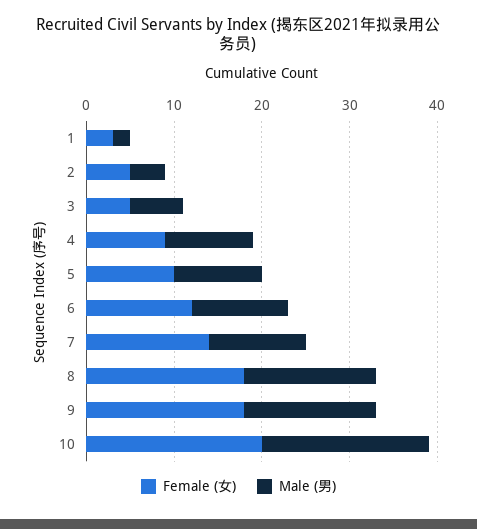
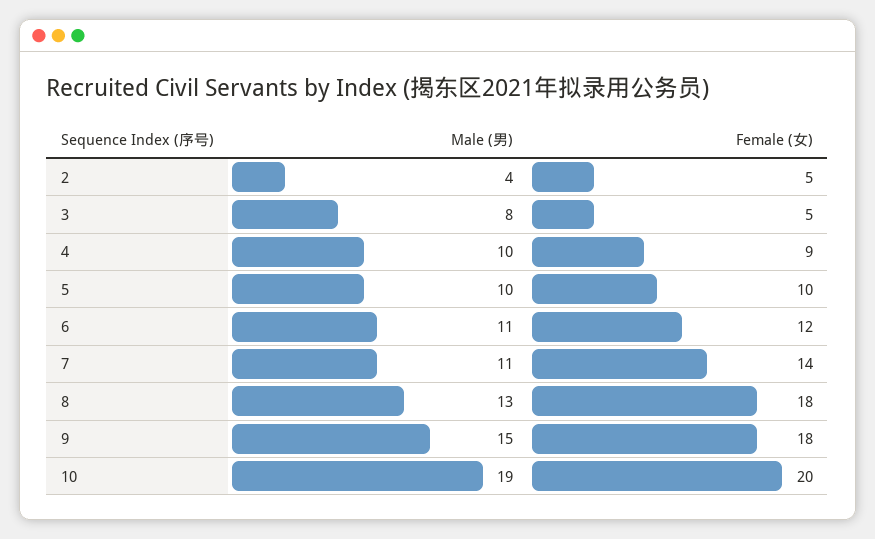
Female (女), 1: 3 -> none
Male (男), 1: 2 -> none
Male (男), 3: 6 -> 8
Male (男), 8: 15 -> 13

